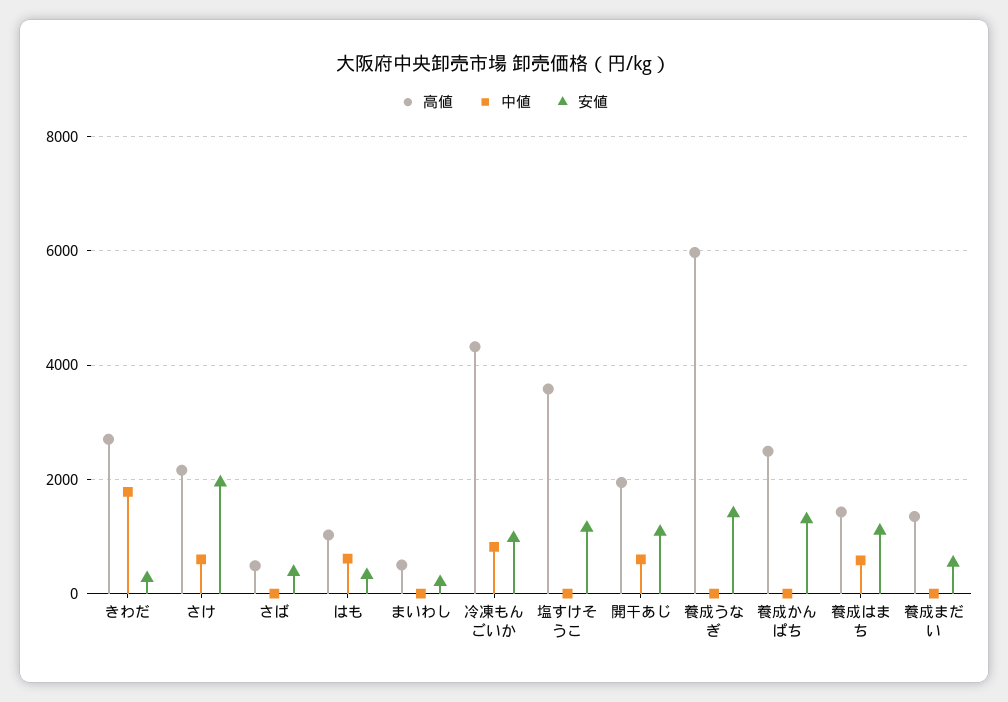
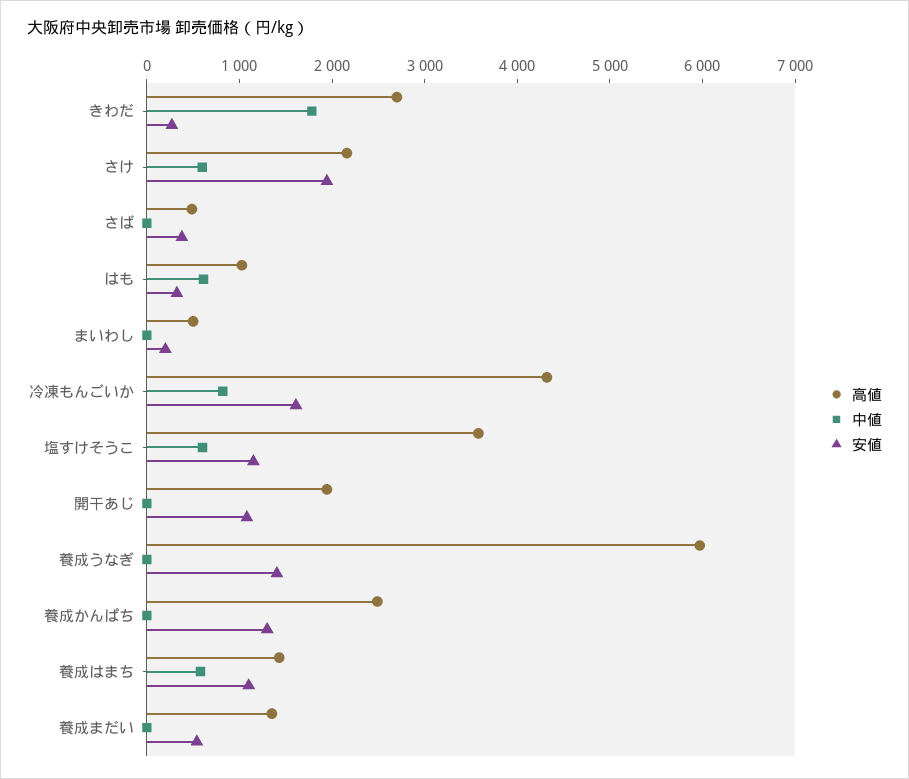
安値, 冷凍もんごいか: 1000 -> 1600
中値, 塩すけそうこ: 0 -> 600
中値, 開干あじ: 600 -> 0

